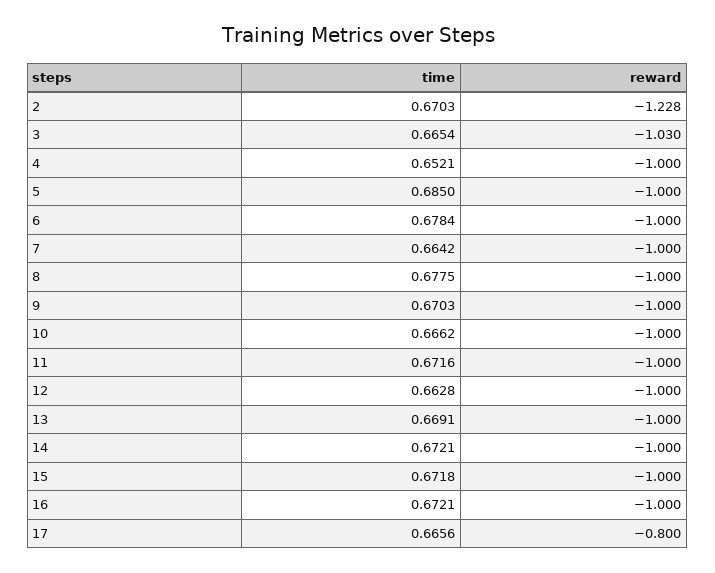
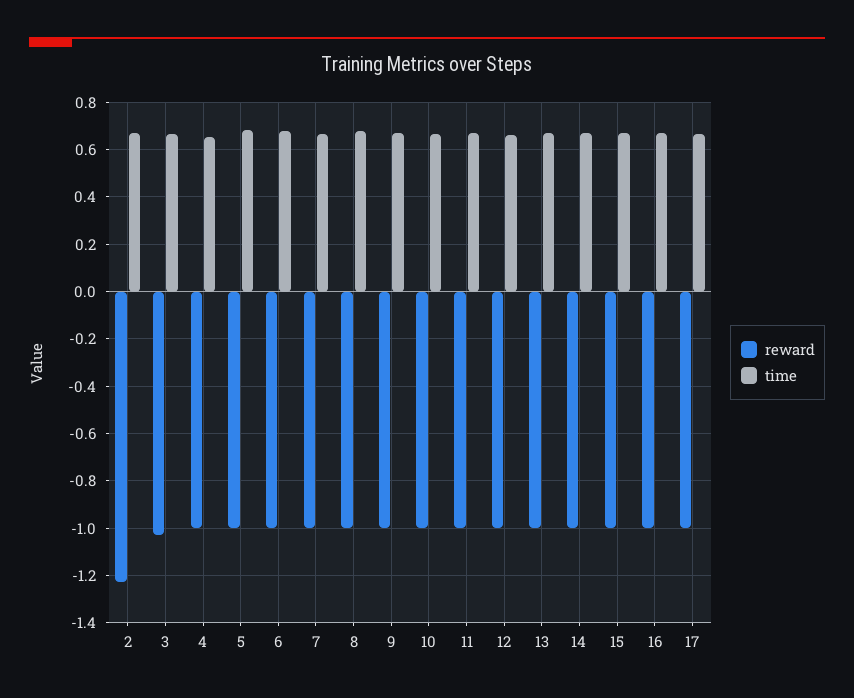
reward, 17: -0.8 -> -1

